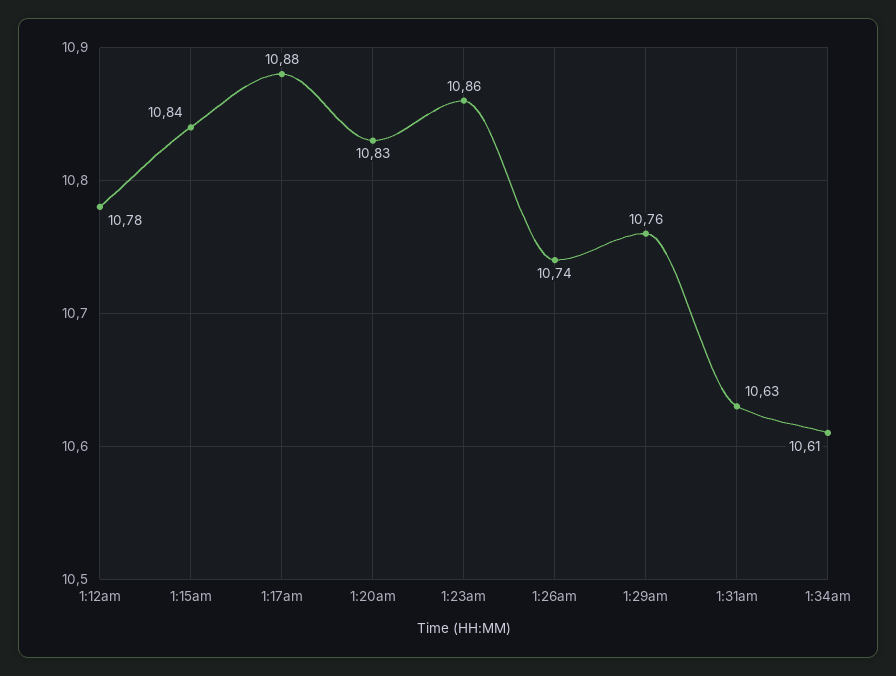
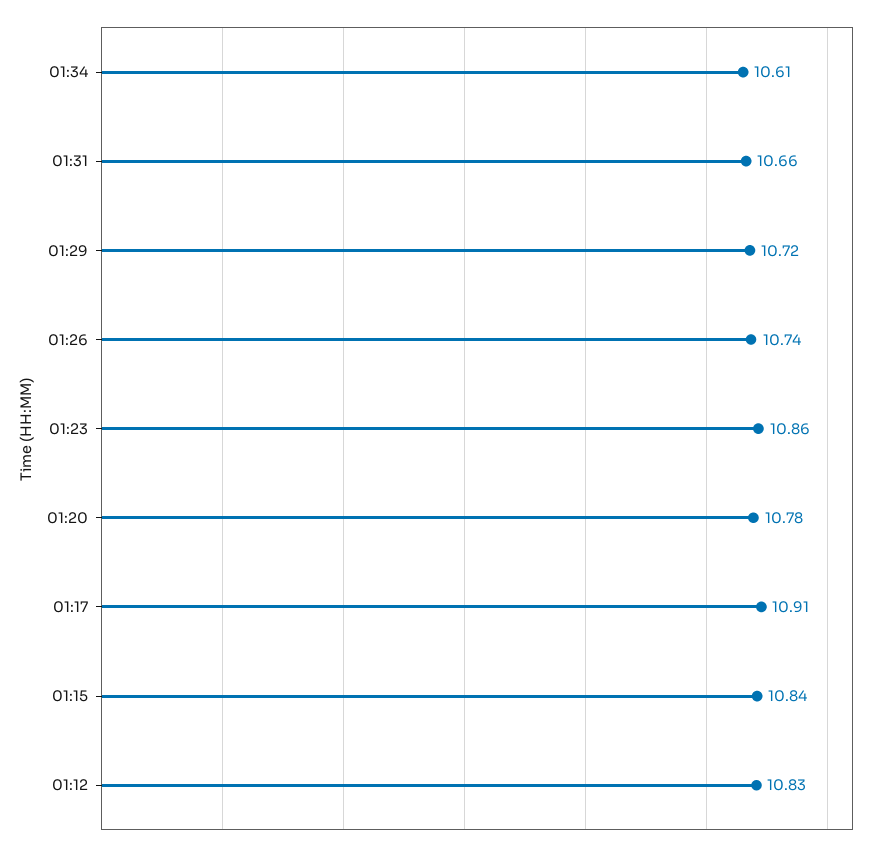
1:12am: 10.78 -> 10.83
1:17am: 10.88 -> 10.91
1:20am: 10.83 -> 10.78
1:29am: 10.76 -> 10.72
1:31am: 10.63 -> 10.66

